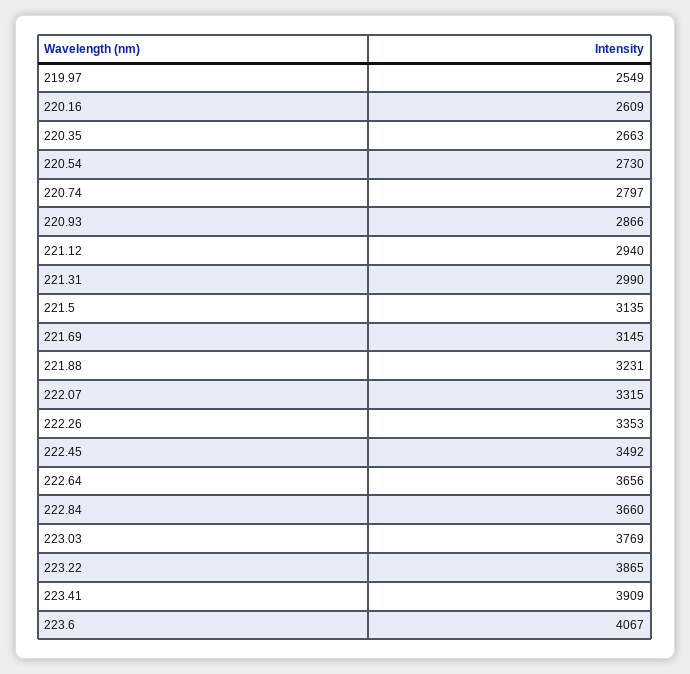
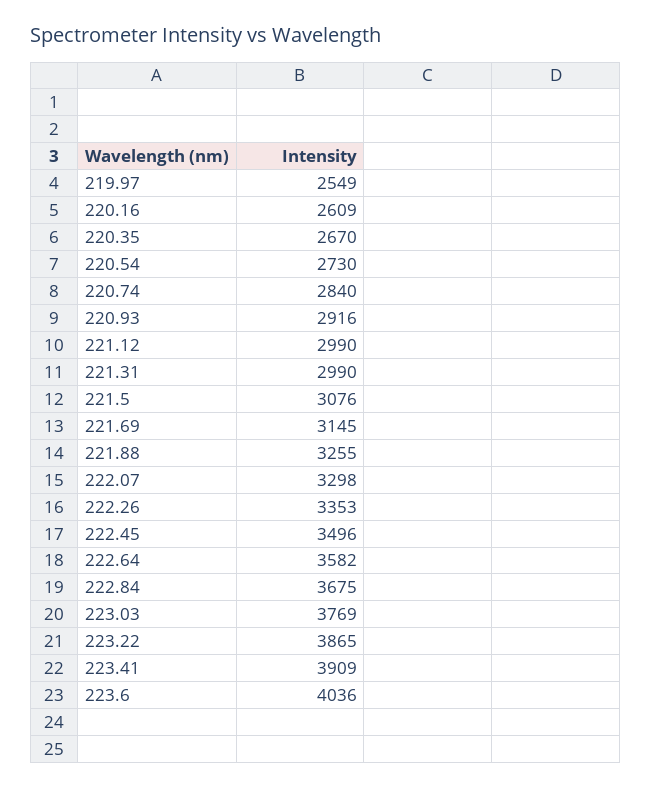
220.35: 2663 -> 2670
220.74: 2797 -> 2840
220.93: 2866 -> 2916
221.12: 2940 -> 2990
221.5: 3135 -> 3076
221.88: 3231 -> 3255
222.07: 3315 -> 3298
222.45: 3492 -> 3496
222.64: 3656 -> 3582
222.84: 3660 -> 3675
223.6: 4067 -> 4036

